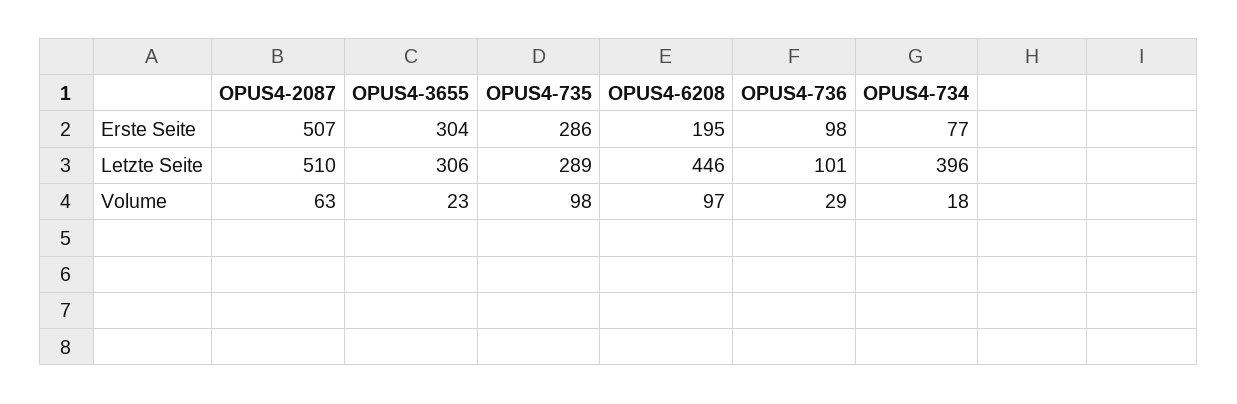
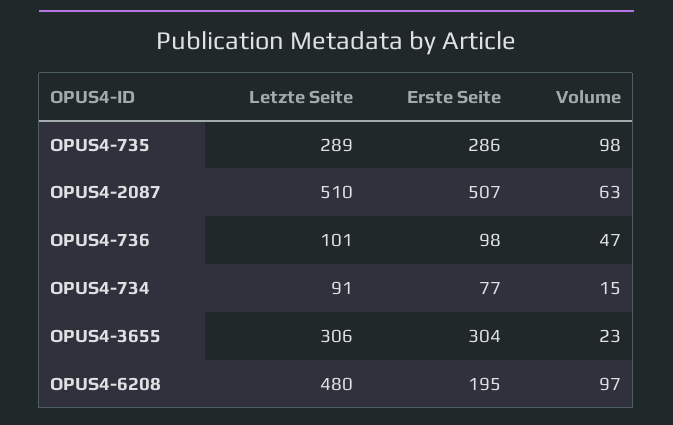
OPUS4-6208, Letzte Seite: 446 -> 480
OPUS4-734, Letzte Seite: 396 -> 91
OPUS4-736, Volume: 29 -> 47
OPUS4-734, Volume: 18 -> 15

